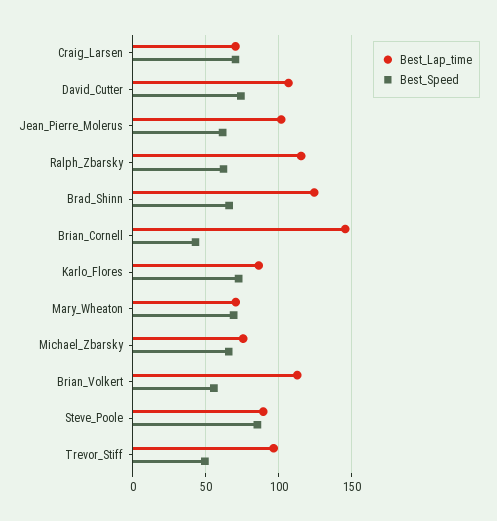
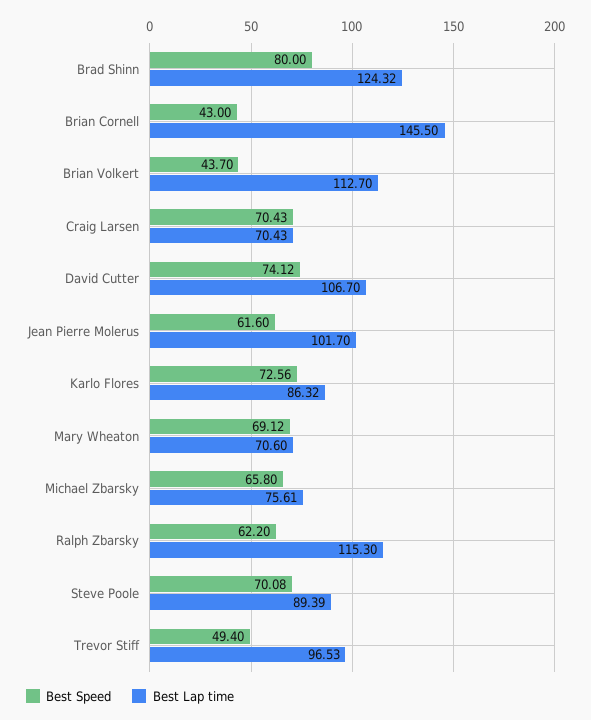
Best_Speed, Brad_Shinn: 65 -> 80
Best_Speed, Brian_Volkert: 55 -> 43.7
Best_Speed, Steve_Poole: 85 -> 70.08

